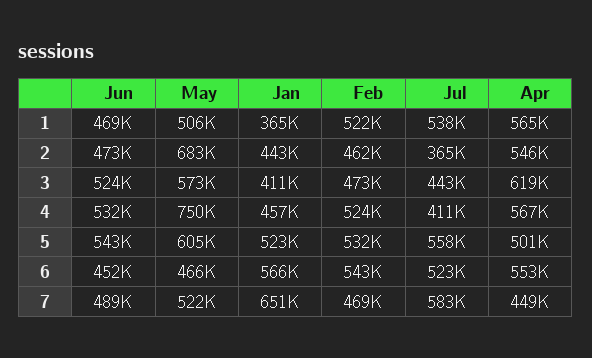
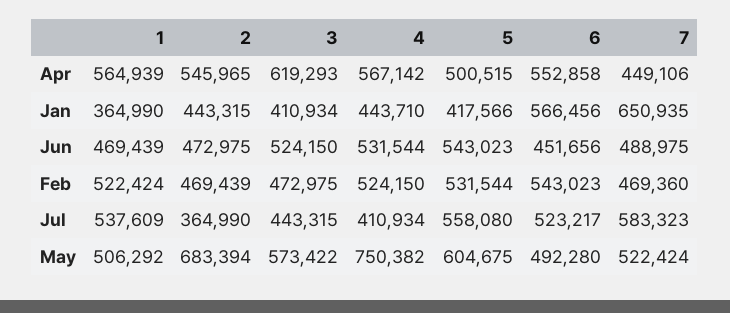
Feb, 2: 462000 -> 469439
Jan, 4: 457000 -> 443710
Jan, 5: 523000 -> 417566
May, 6: 466000 -> 492280

